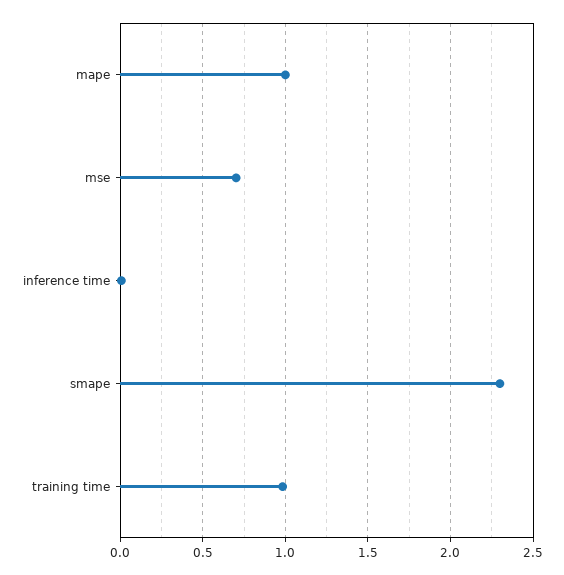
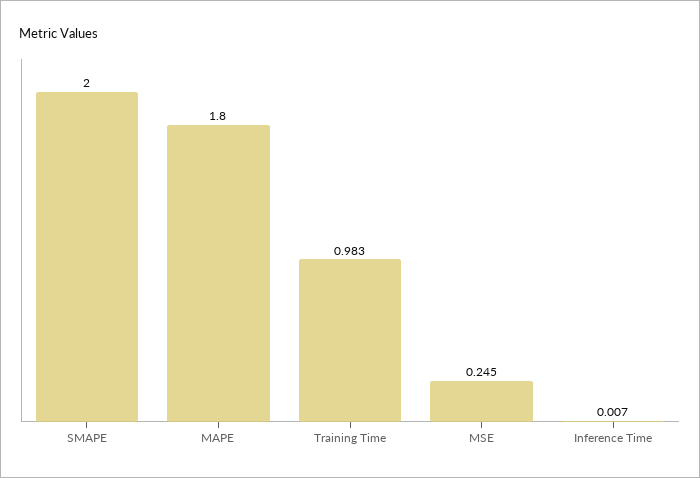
mape: 1 -> 1.8
mse: 0.7 -> 0.245
smape: 2.3 -> 2

